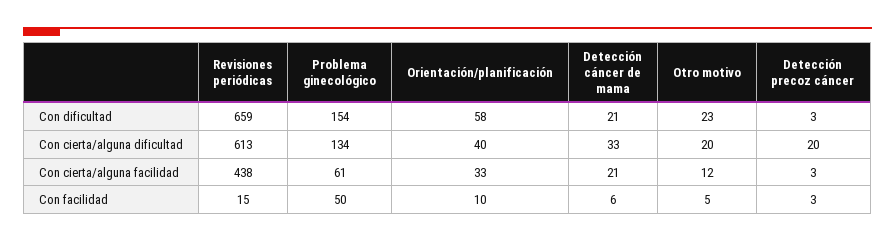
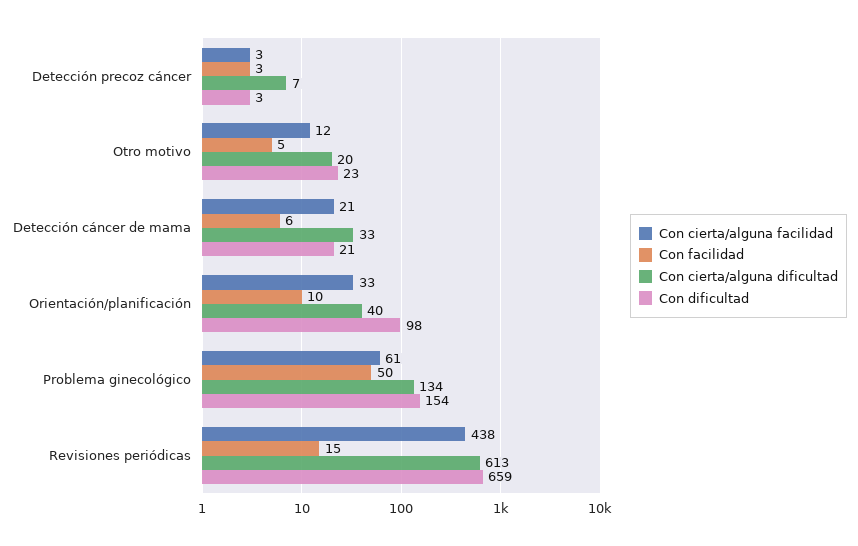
Con dificultad, Orientación/planificación: 58 -> 98
Con cierta/alguna dificultad, Detección precoz cáncer: 20 -> 7

